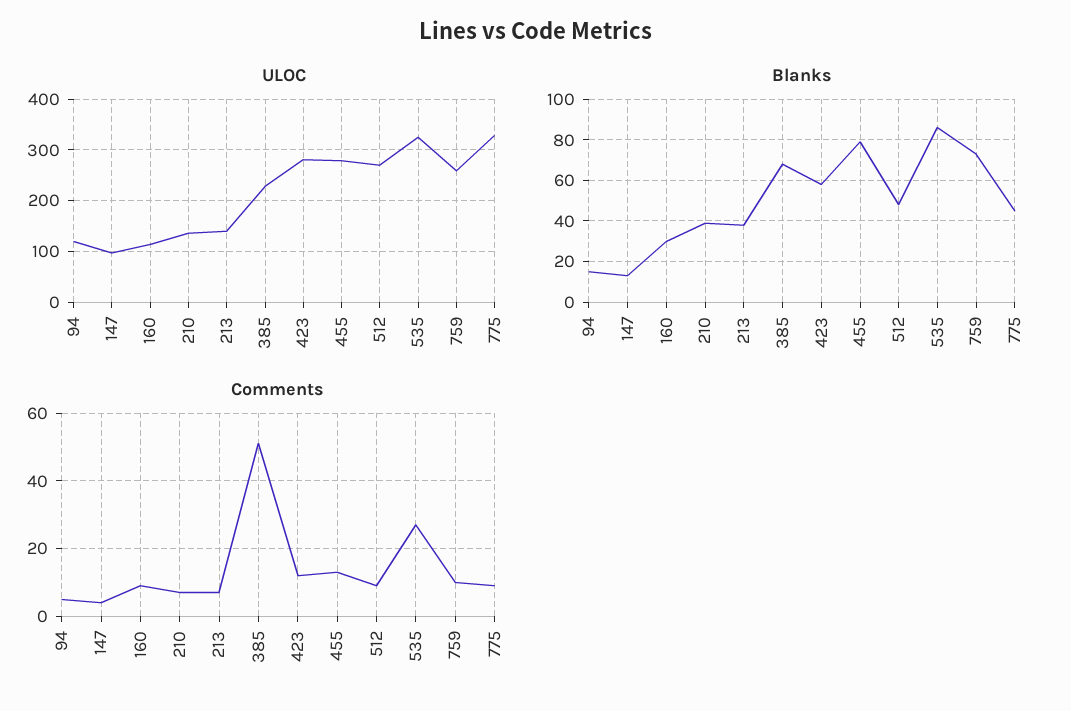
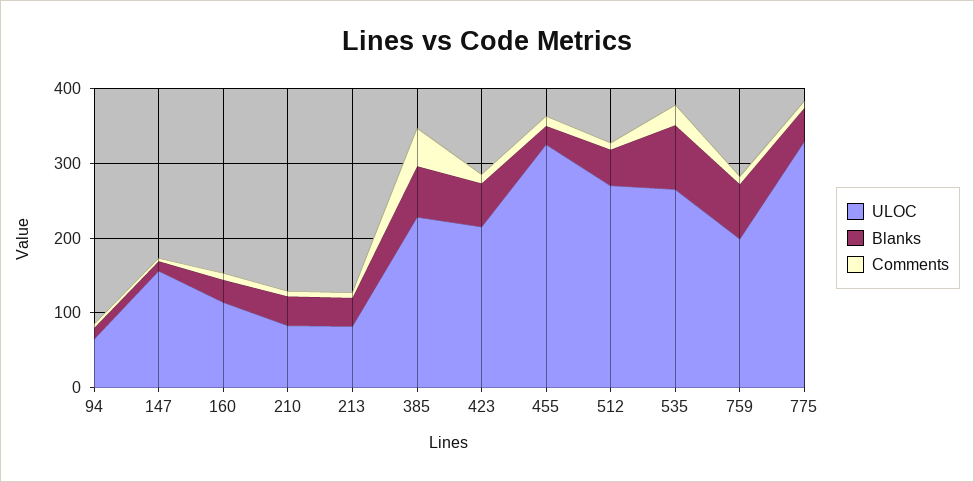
ULOC, 94: 120 -> 60
ULOC, 147: 100 -> 160
ULOC, 210: 140 -> 80
ULOC, 213: 140 -> 80
ULOC, 423: 280 -> 220
ULOC, 455: 280 -> 320
ULOC, 535: 320 -> 260
ULOC, 759: 260 -> 200
Blanks, 455: 80 -> 20

